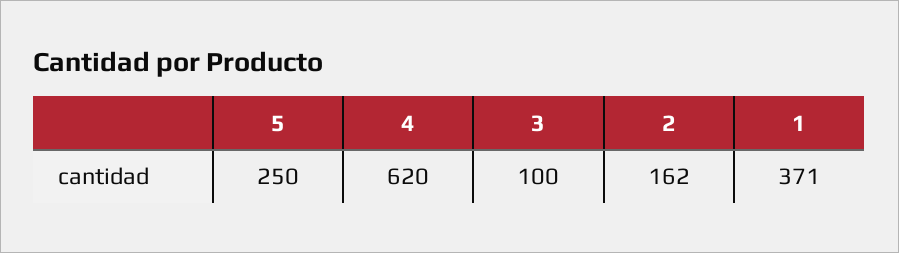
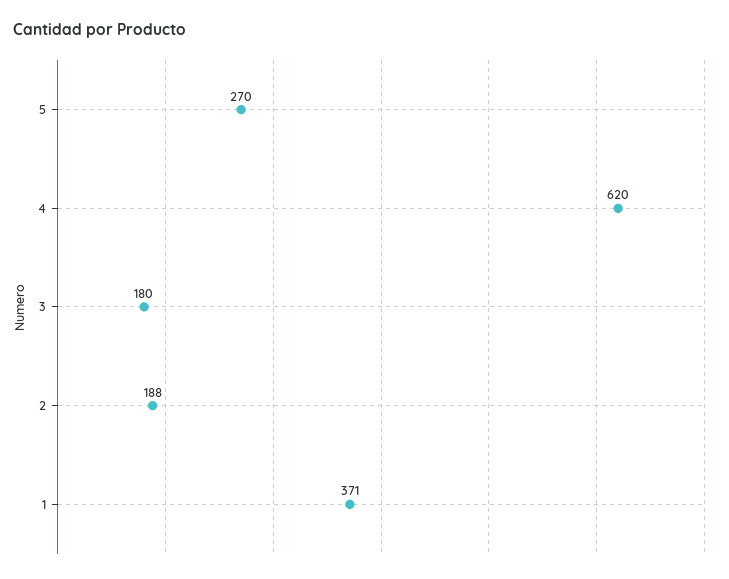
5: 250 -> 270
3: 100 -> 180
2: 162 -> 188

